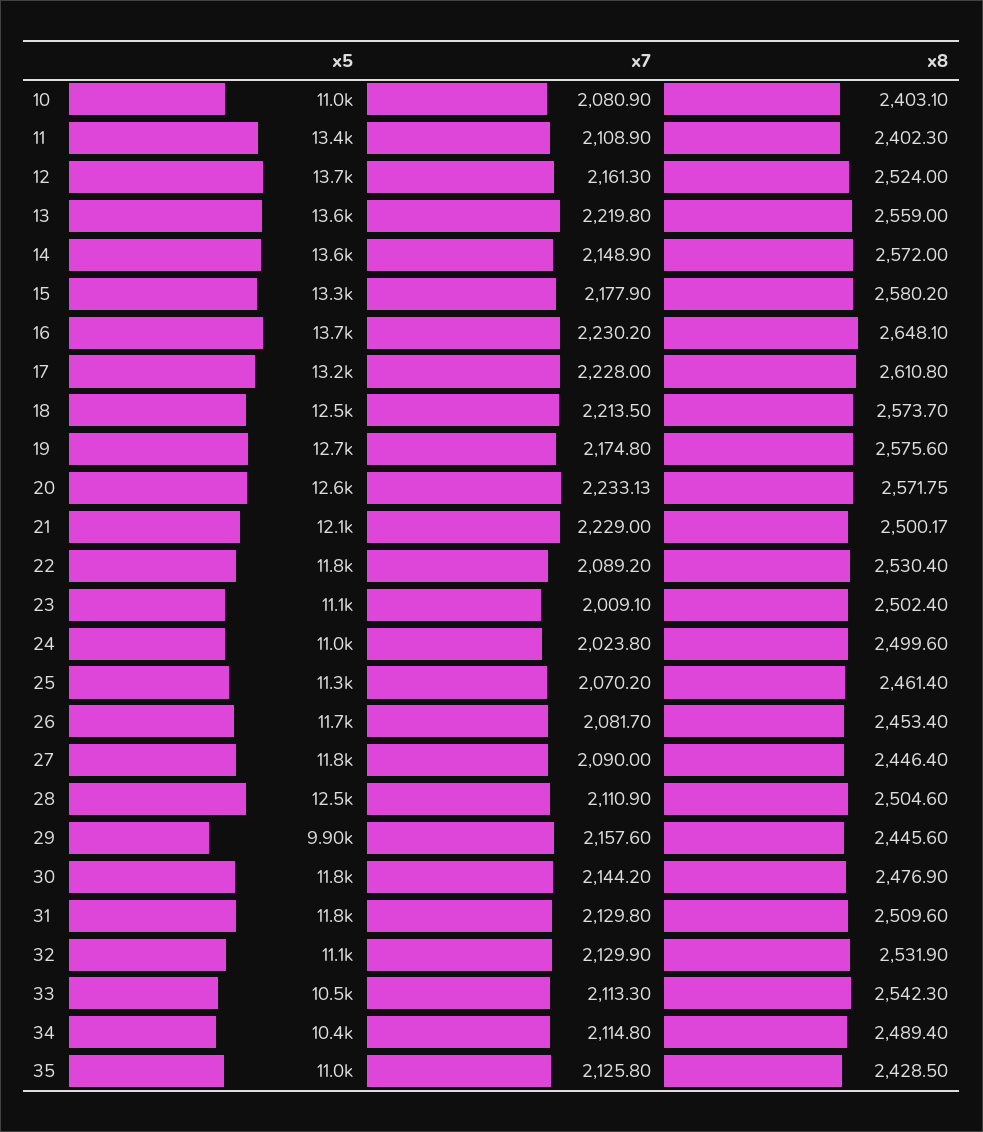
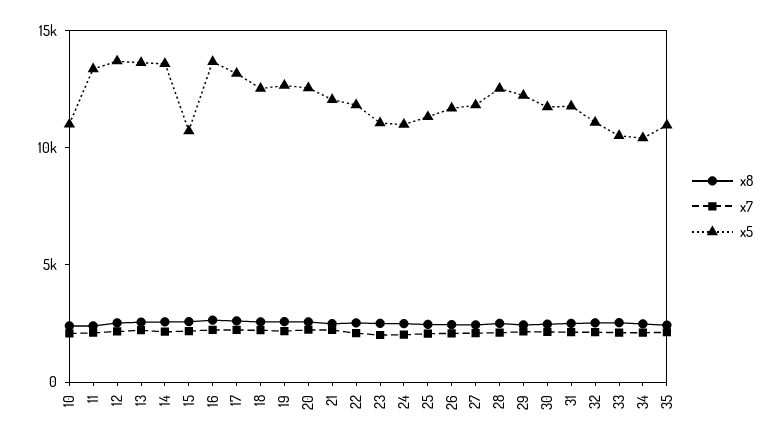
x5, 15: 13300 -> 11000
x5, 29: 9900 -> 12000

